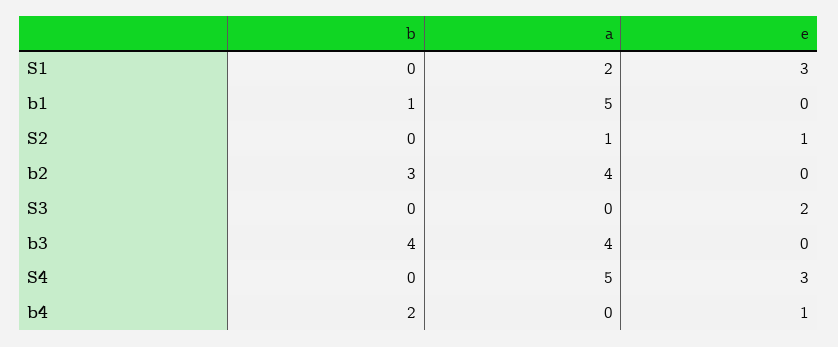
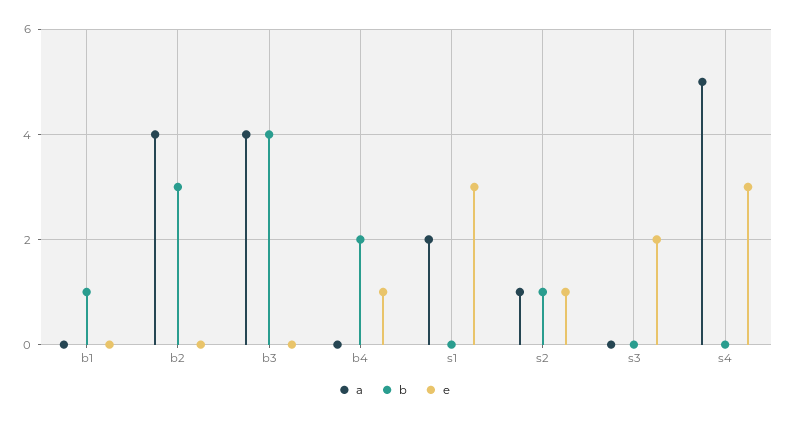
a, b1: 5 -> 0
b, S2: 0 -> 1

